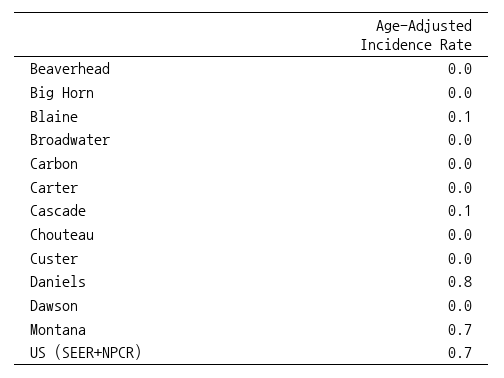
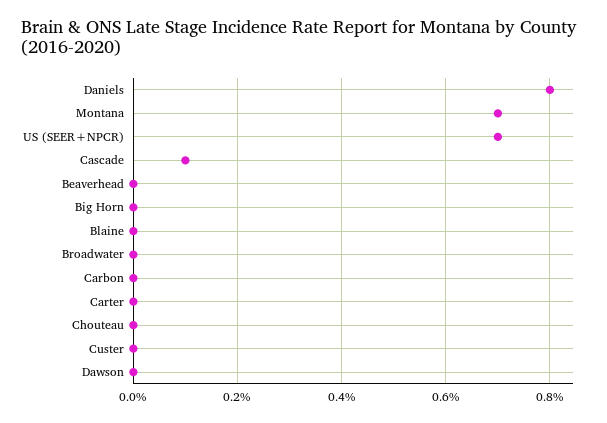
Blaine: 0.1 -> 0

